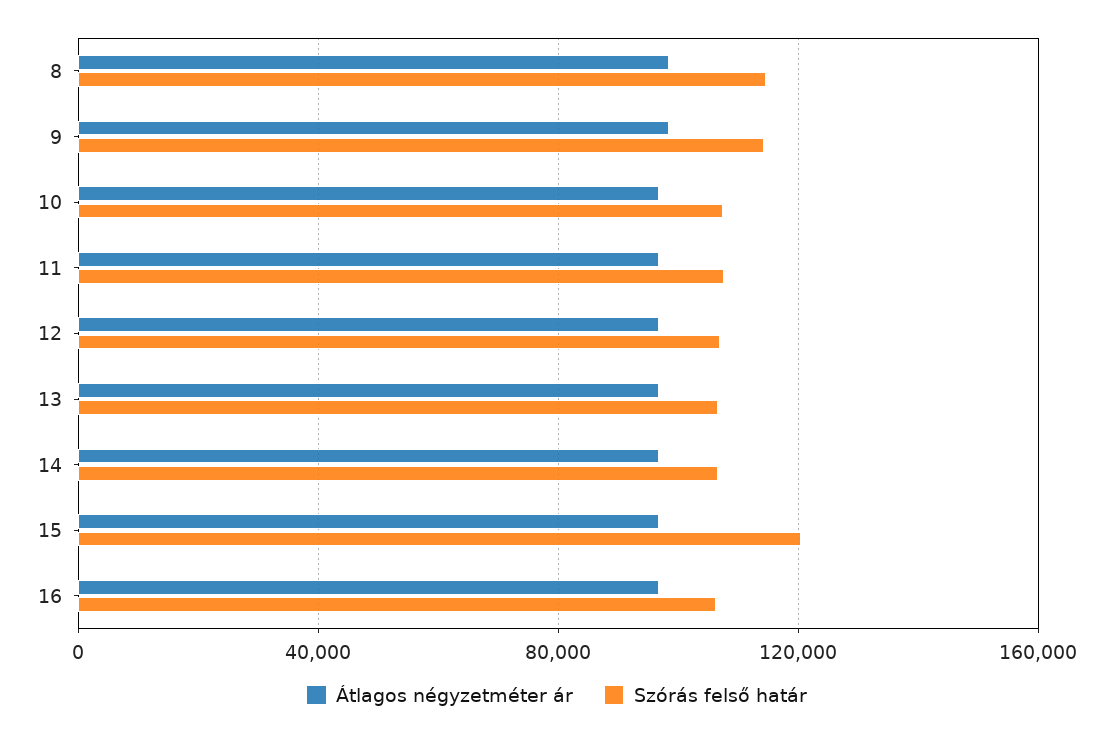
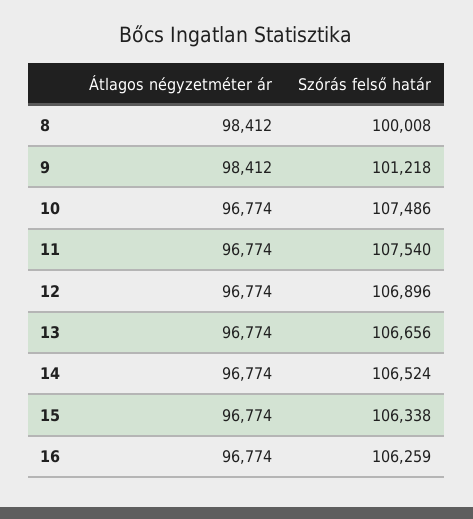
Szórás felső határ, 8: 115000 -> 100008
Szórás felső határ, 9: 115000 -> 101218
Szórás felső határ, 15: 120000 -> 106338

